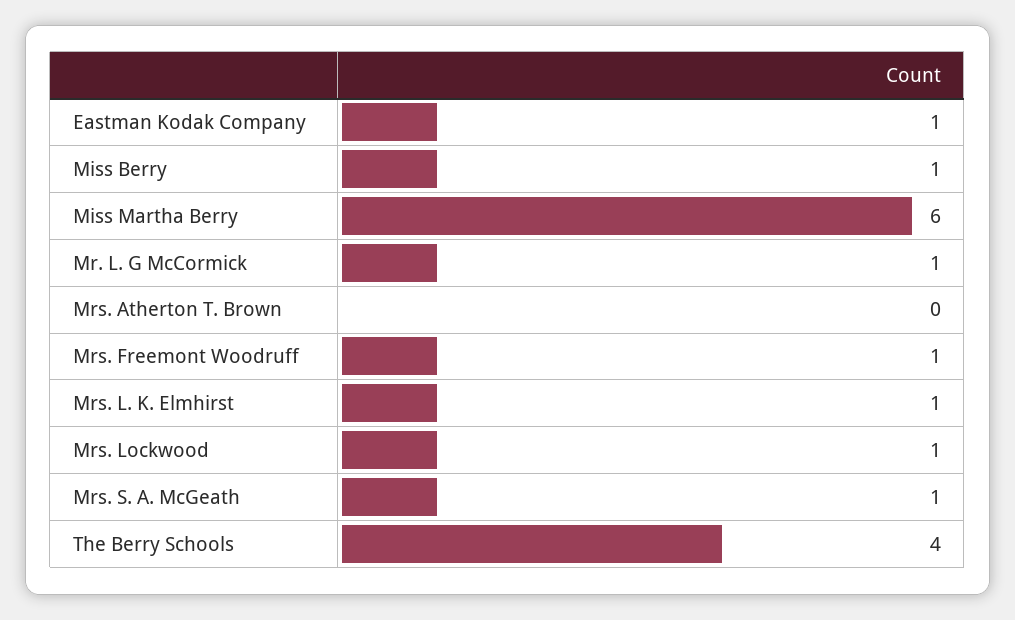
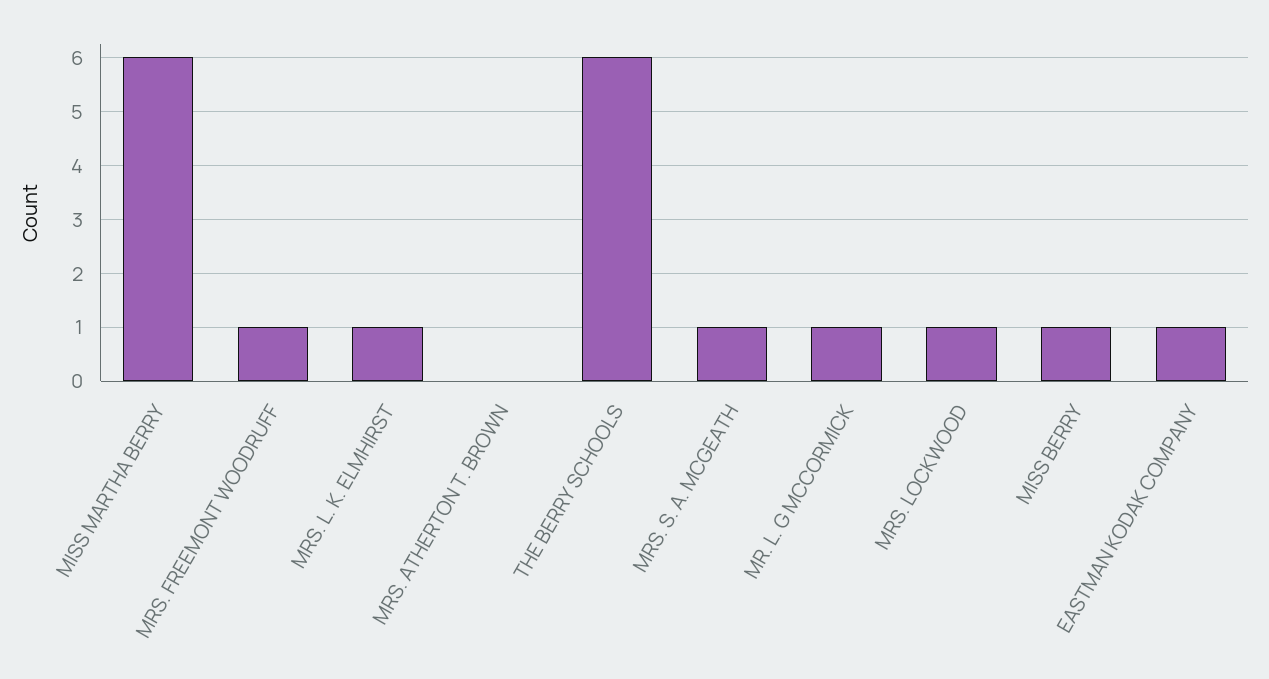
The Berry Schools: 4 -> 6

